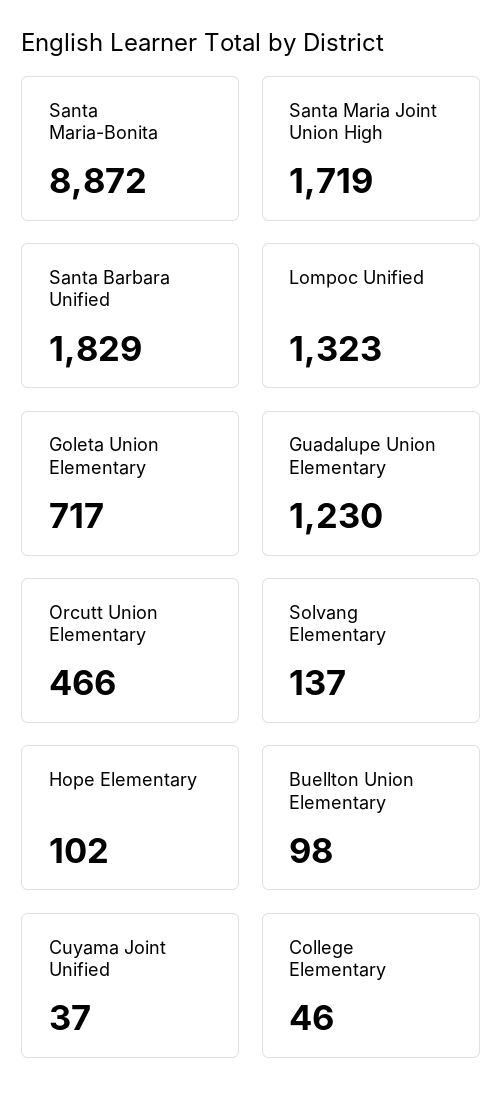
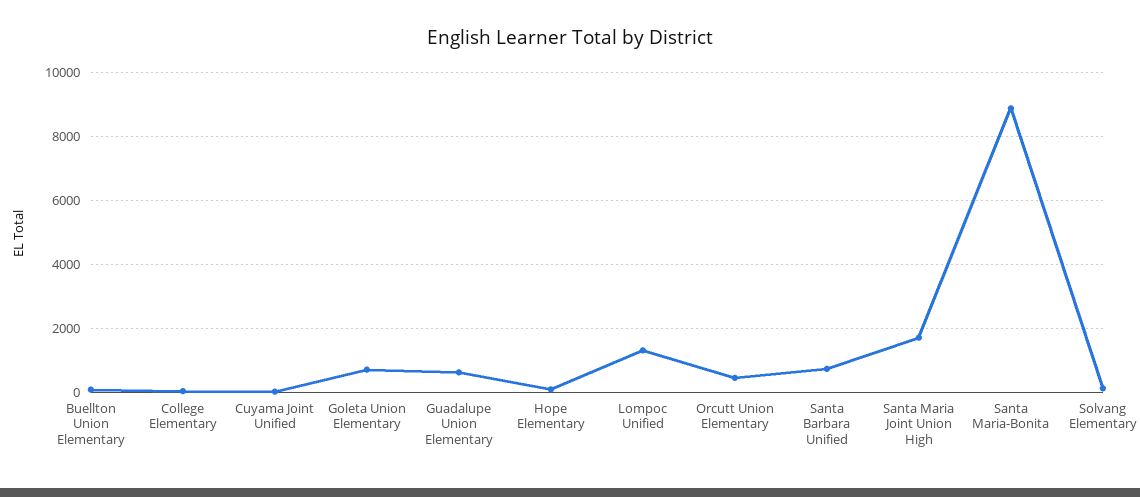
Santa Barbara Unified: 1829 -> 800
Guadalupe Union Elementary: 1230 -> 600

